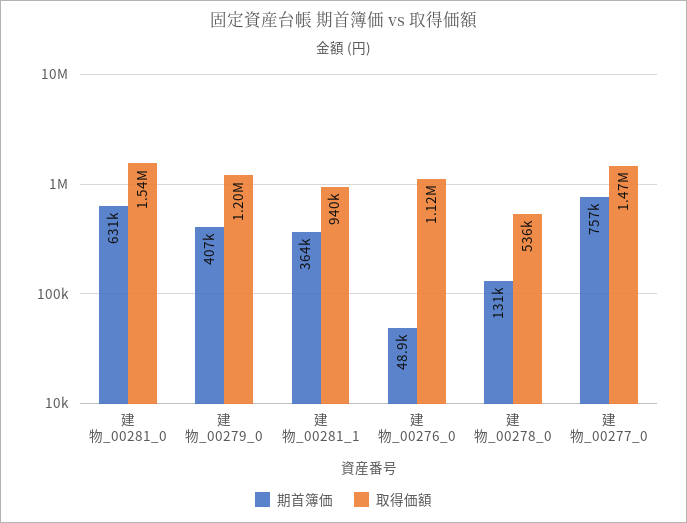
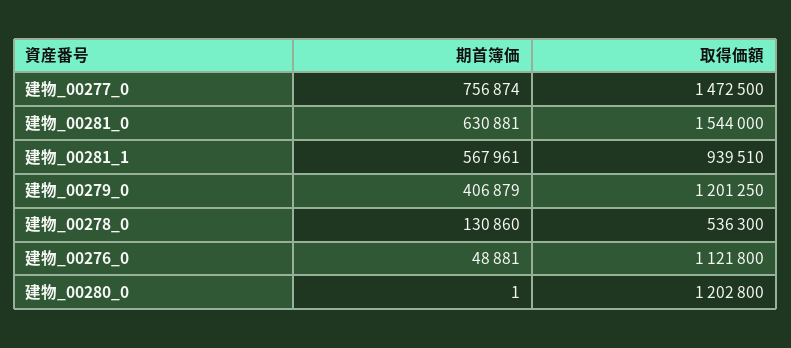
期首簿価, 建物_00281_1: 364000 -> 567961
期首簿価, 建物_00280_0: none -> 1
取得価額, 建物_00280_0: none -> 1202800

